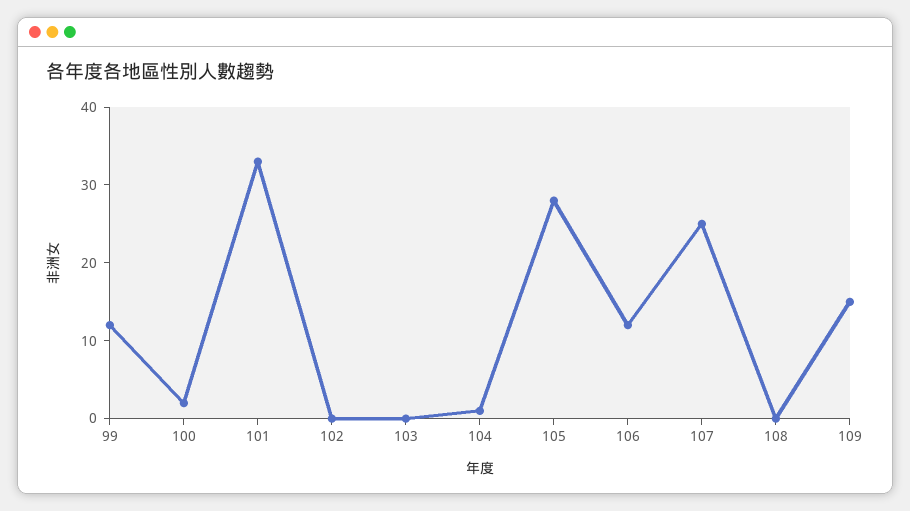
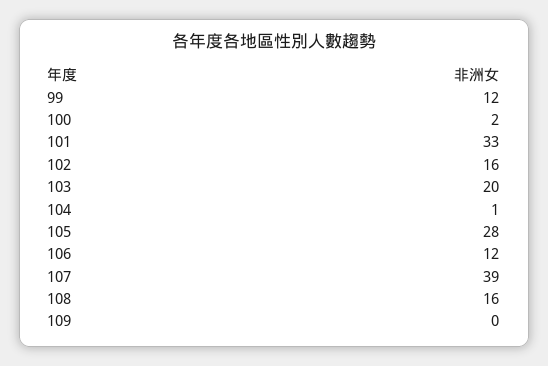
102: 0 -> 16
103: 0 -> 20
107: 25 -> 39
108: 0 -> 16
109: 15 -> 0

